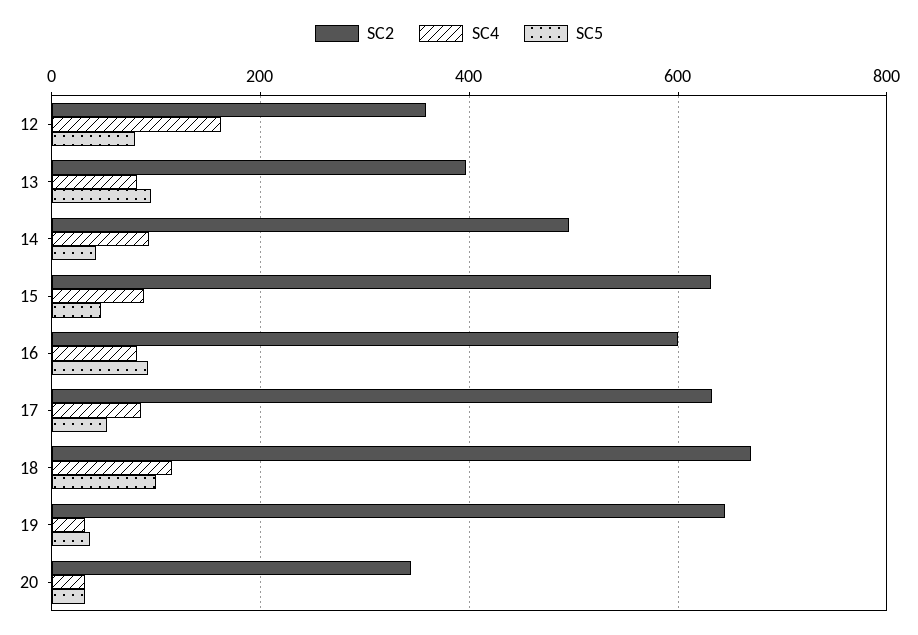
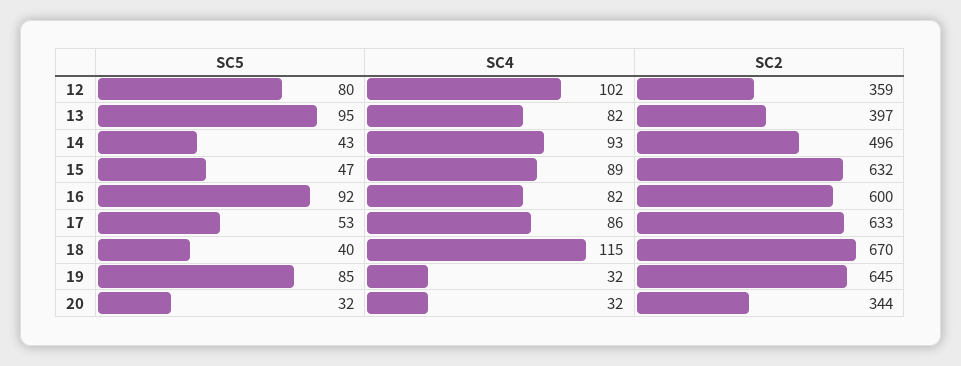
SC4, 12: 160 -> 102
SC5, 18: 100 -> 40
SC5, 19: 40 -> 85

